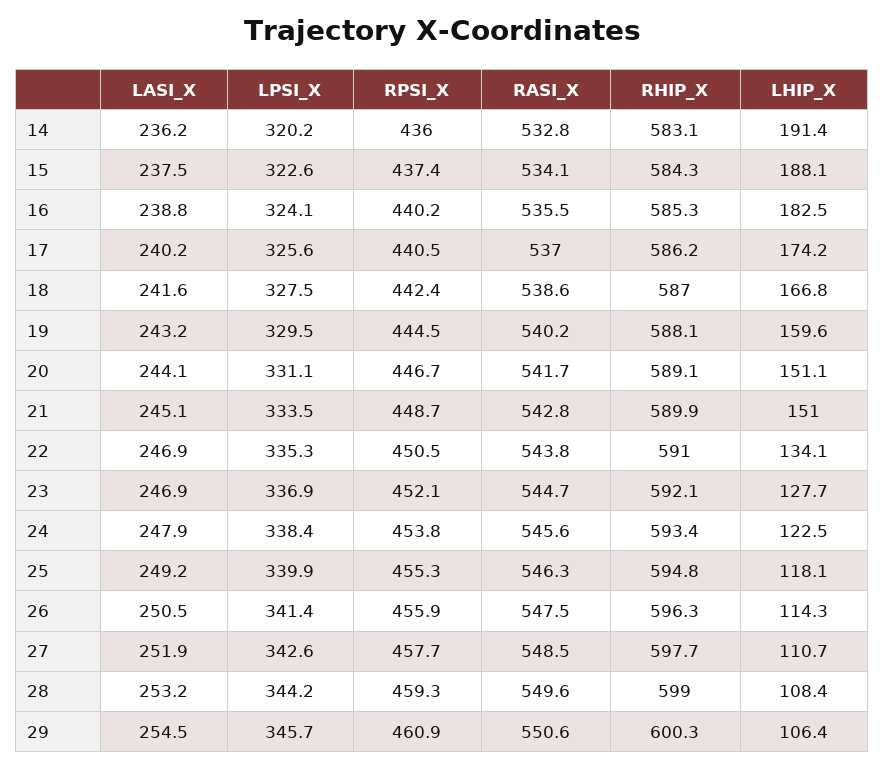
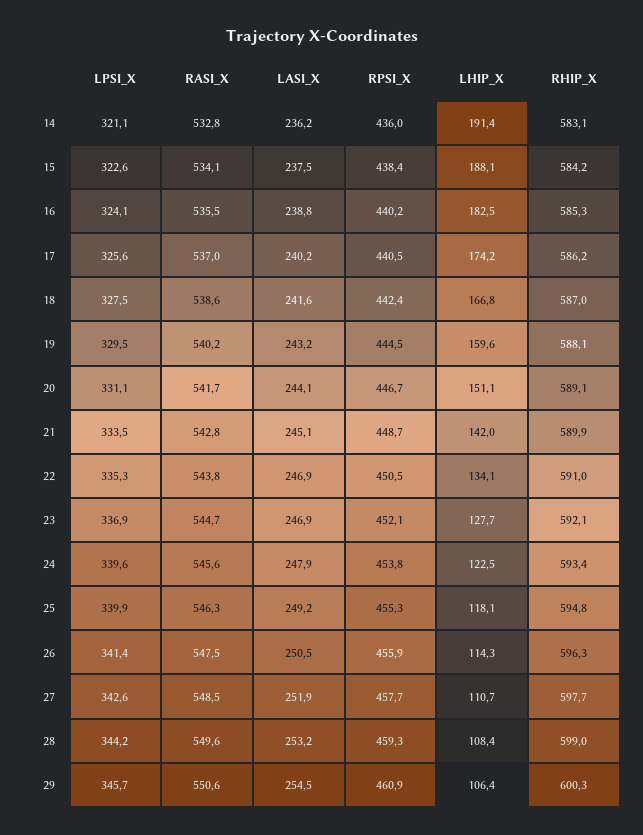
LPSI_X, 14: 320.2 -> 321.1
RPSI_X, 15: 437.4 -> 438.4
RHIP_X, 15: 584.3 -> 584.2
LHIP_X, 21: 151 -> 142
LPSI_X, 24: 338.4 -> 339.6

